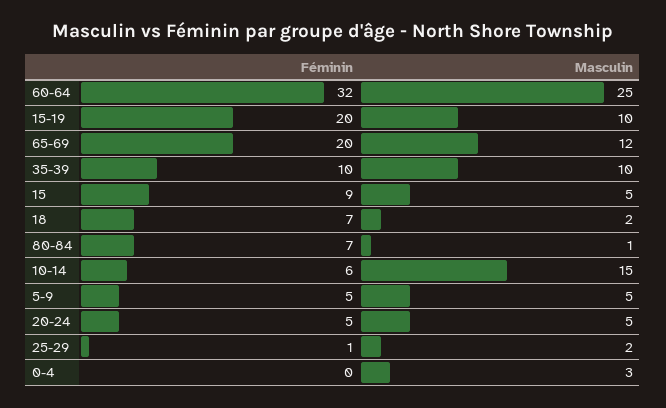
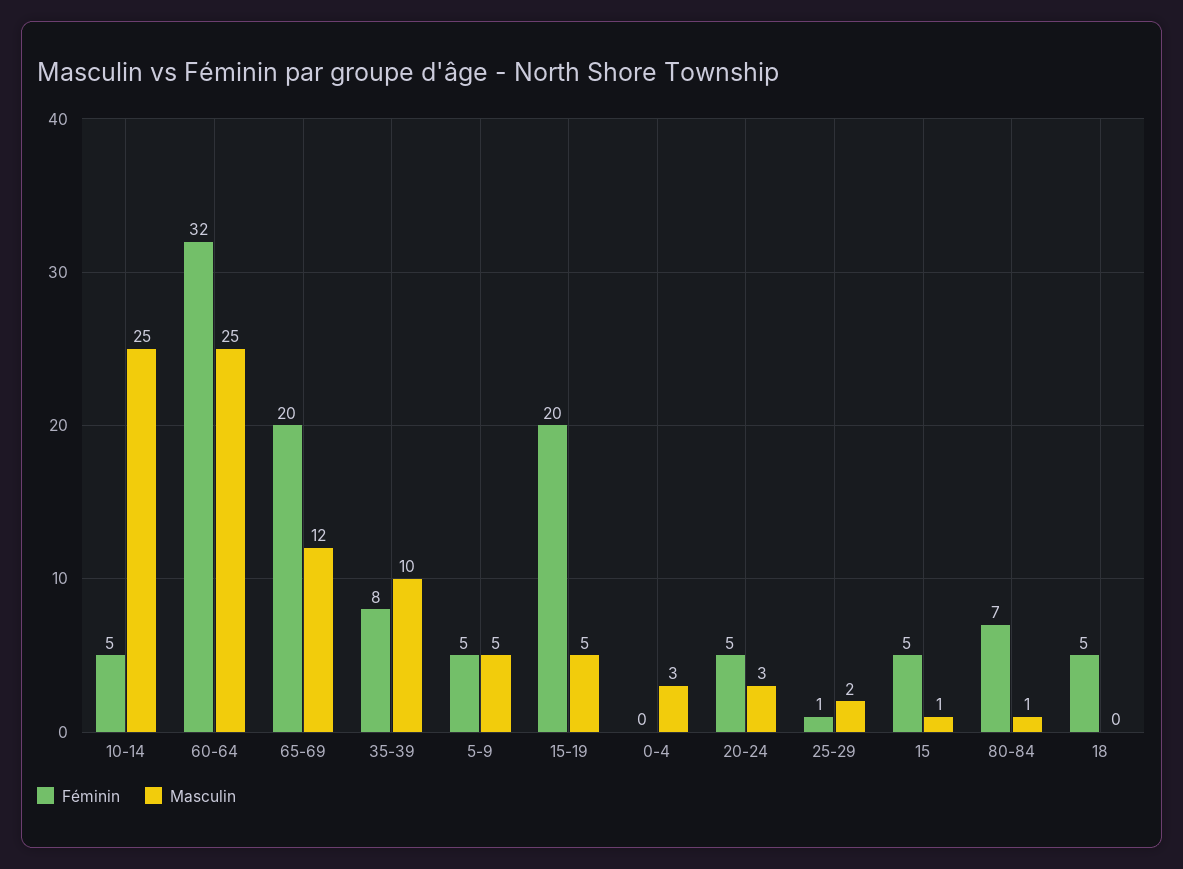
Masculin, 15-19: 10 -> 5
Féminin, 35-39: 10 -> 8
Féminin, 15: 9 -> 5
Masculin, 15: 5 -> 1
Féminin, 18: 7 -> 5
Masculin, 18: 2 -> 0
Féminin, 10-14: 6 -> 5
Masculin, 10-14: 15 -> 25
Masculin, 20-24: 5 -> 3

